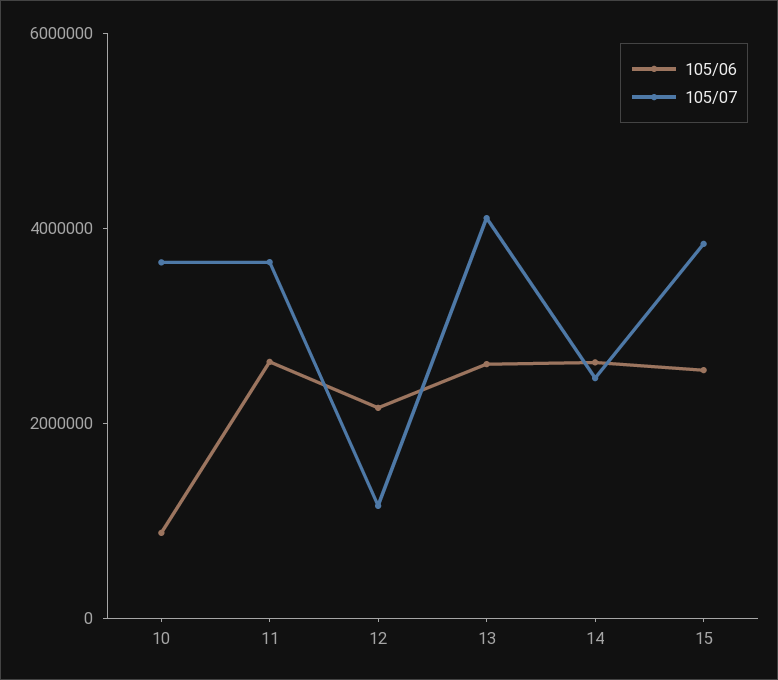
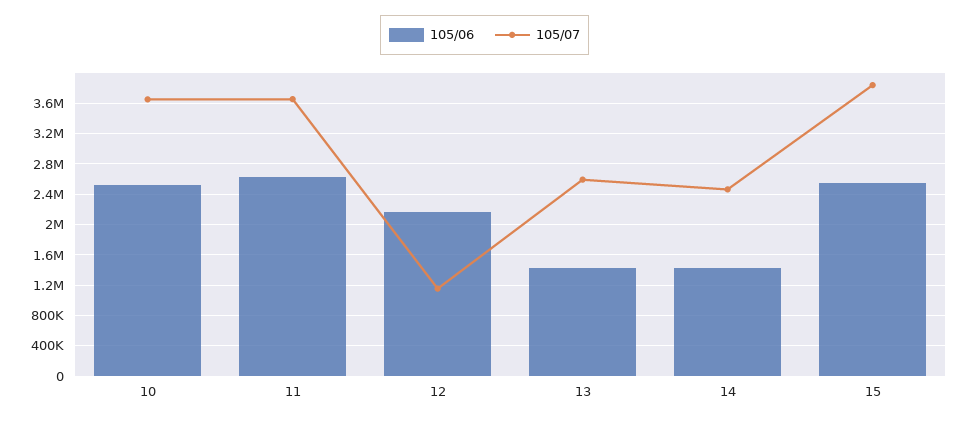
105/06, 10: 1000000 -> 2500000
105/06, 13: 2500000 -> 1400000
105/07, 13: 4000000 -> 2600000
105/06, 14: 2500000 -> 1400000

